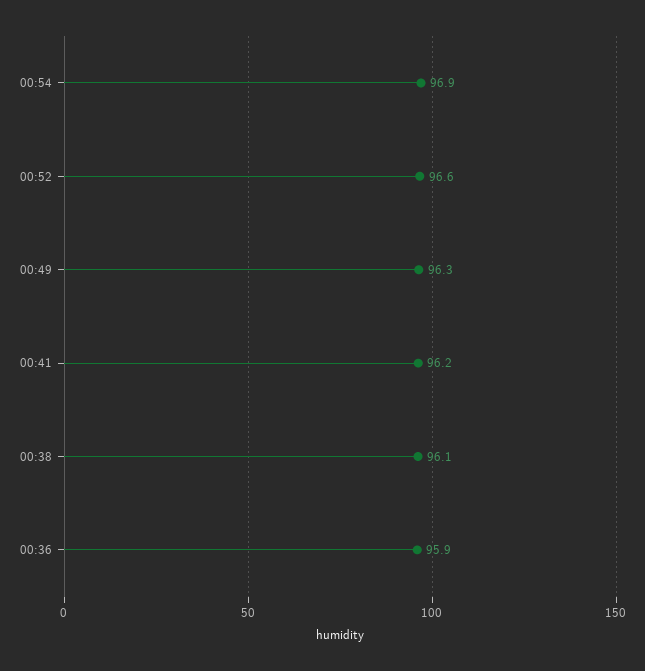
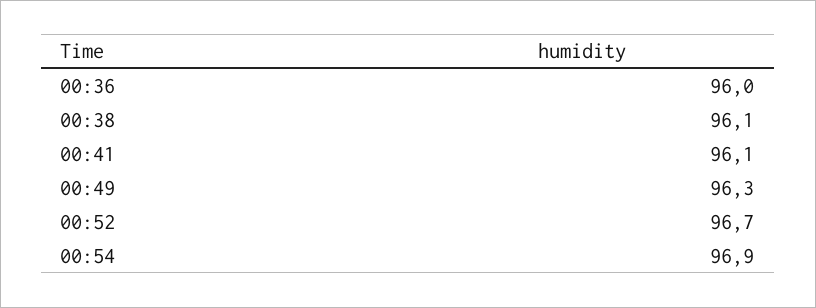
00:52: 96.6 -> 96.7
00:41: 96.2 -> 96.1
00:36: 95.9 -> 96

